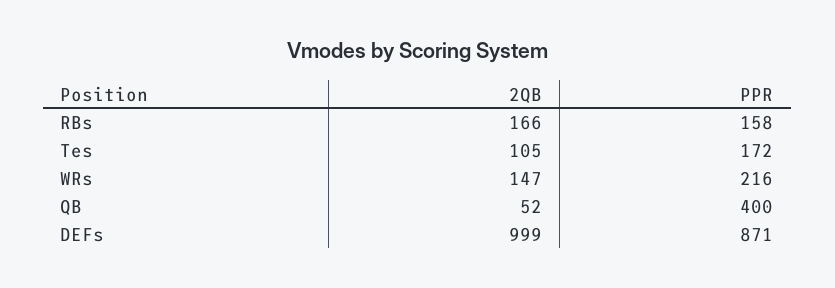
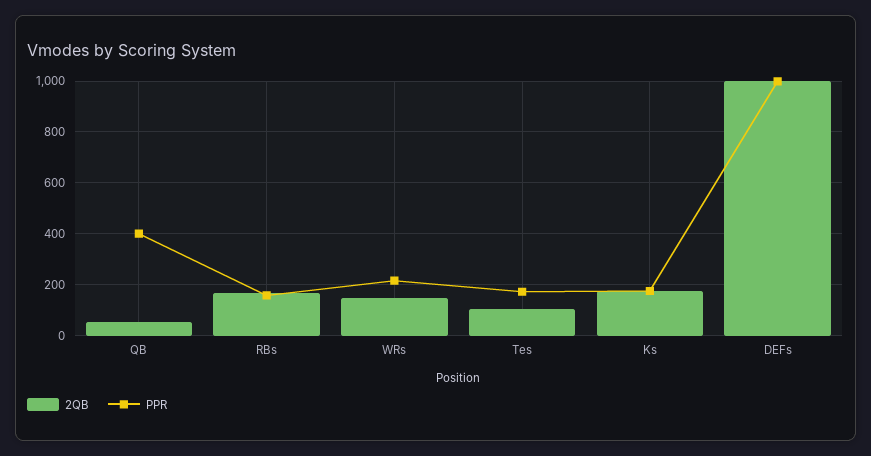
PPR, DEFs: 871 -> 1000
2QB, Ks: none -> 175
PPR, Ks: none -> 175

